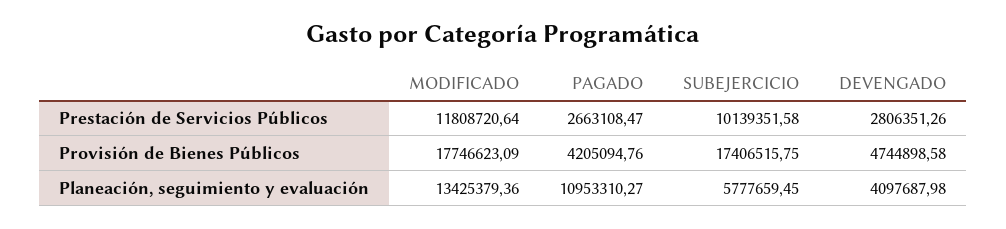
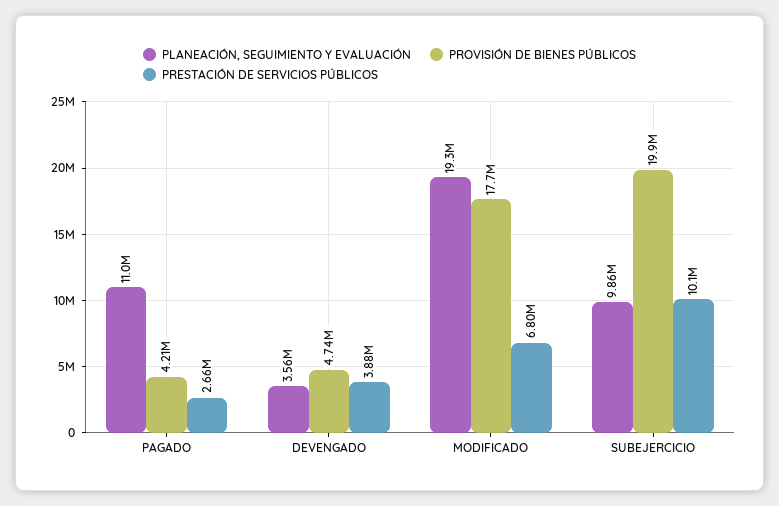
Prestación de Servicios Públicos, MODIFICADO: 11808720.64 -> 6800000
Prestación de Servicios Públicos, DEVENGADO: 2806351.26 -> 3880000
Provisión de Bienes Públicos, SUBEJERCICIO: 17406515.75 -> 19900000
Planeación, seguimiento y evaluación, MODIFICADO: 13425379.36 -> 19300000
Planeación, seguimiento y evaluación, SUBEJERCICIO: 5777659.45 -> 9860000
Planeación, seguimiento y evaluación, DEVENGADO: 4097687.98 -> 3560000

